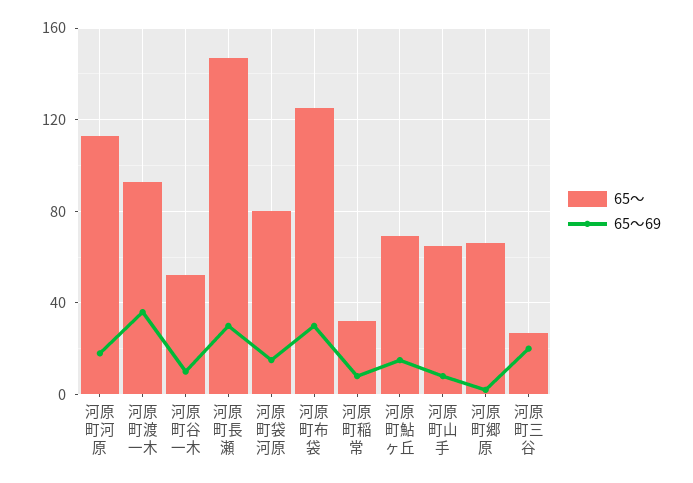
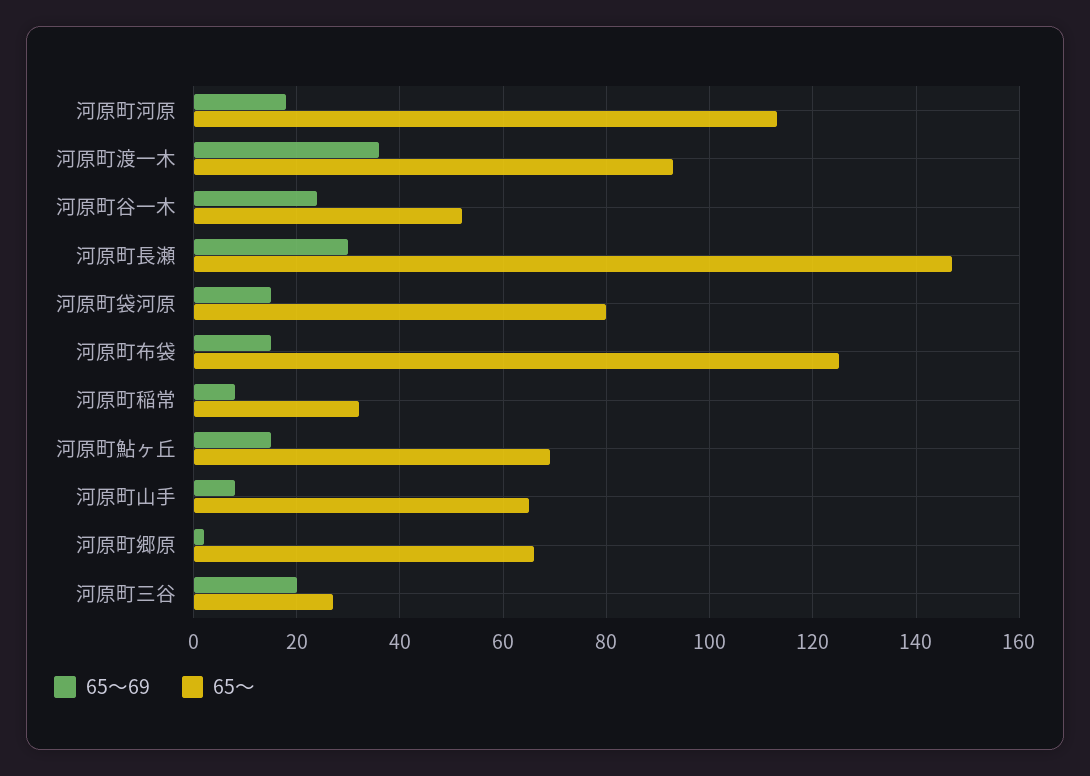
65～69, 河原町谷一木: 10 -> 25
65～69, 河原町布袋: 30 -> 15

